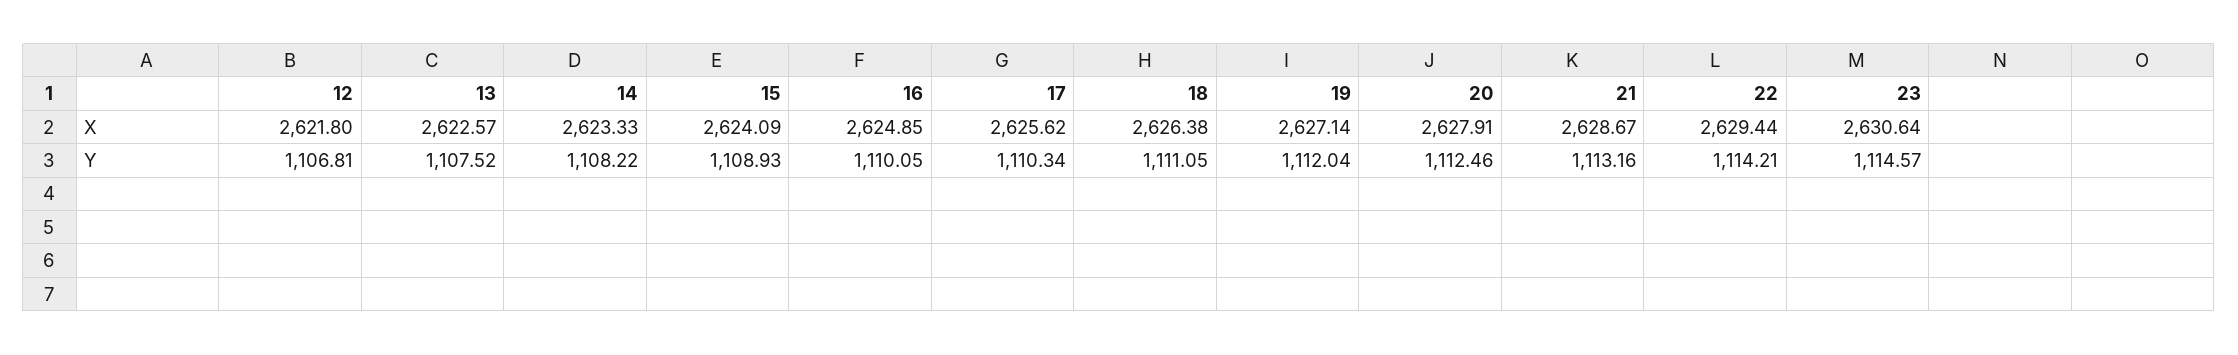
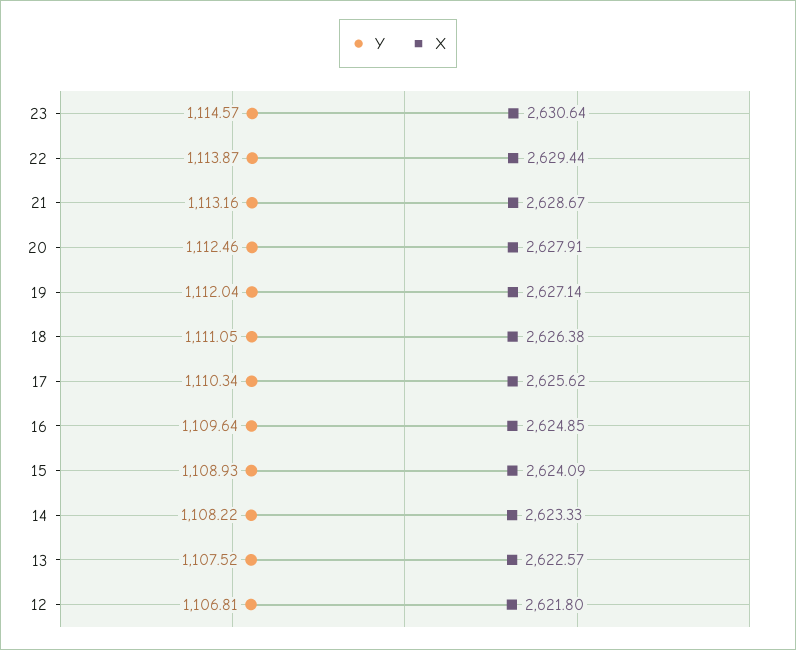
Y, 16: 1110.05 -> 1109.64
Y, 22: 1114.21 -> 1113.87

